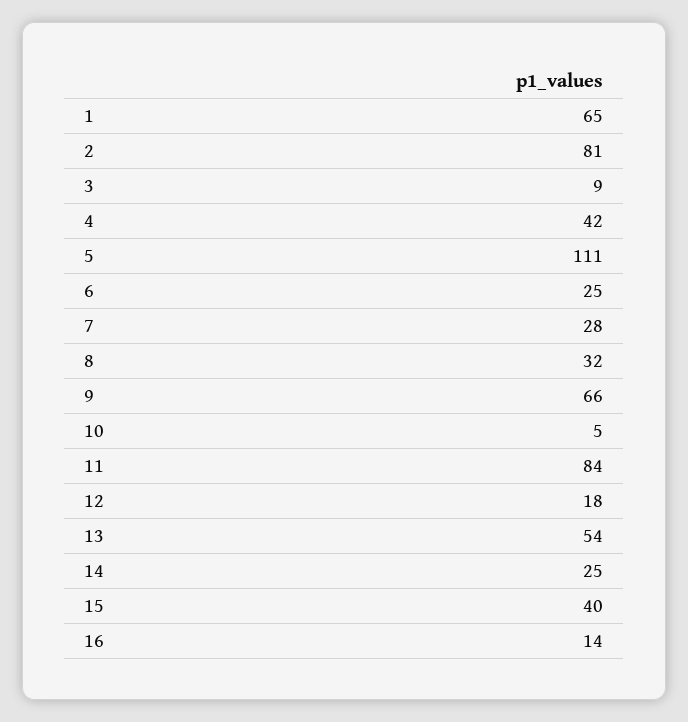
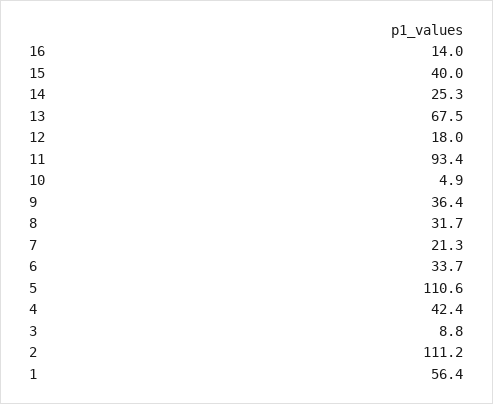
1: 65 -> 56.4
2: 81 -> 111.2
6: 25 -> 33.7
7: 28 -> 21.3
9: 66 -> 36.4
11: 84 -> 93.4
13: 54 -> 67.5

